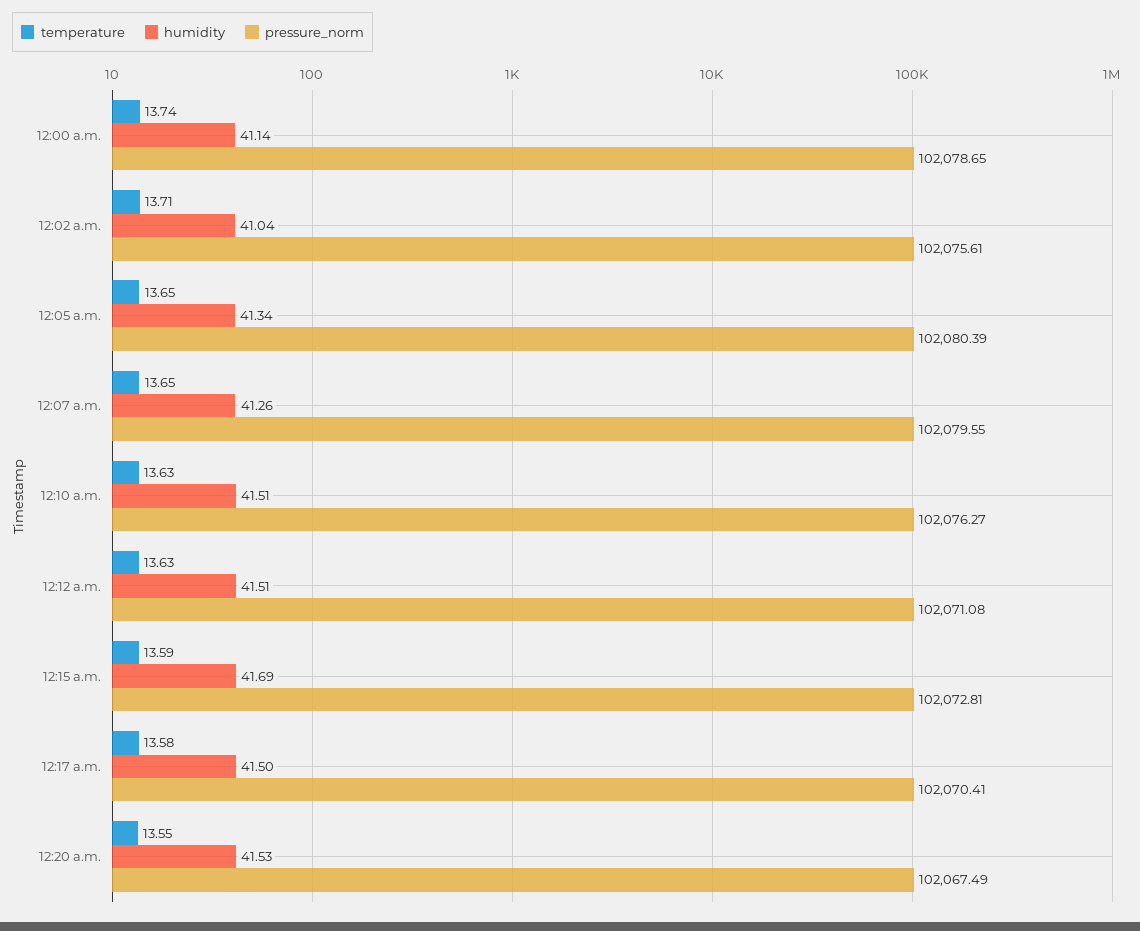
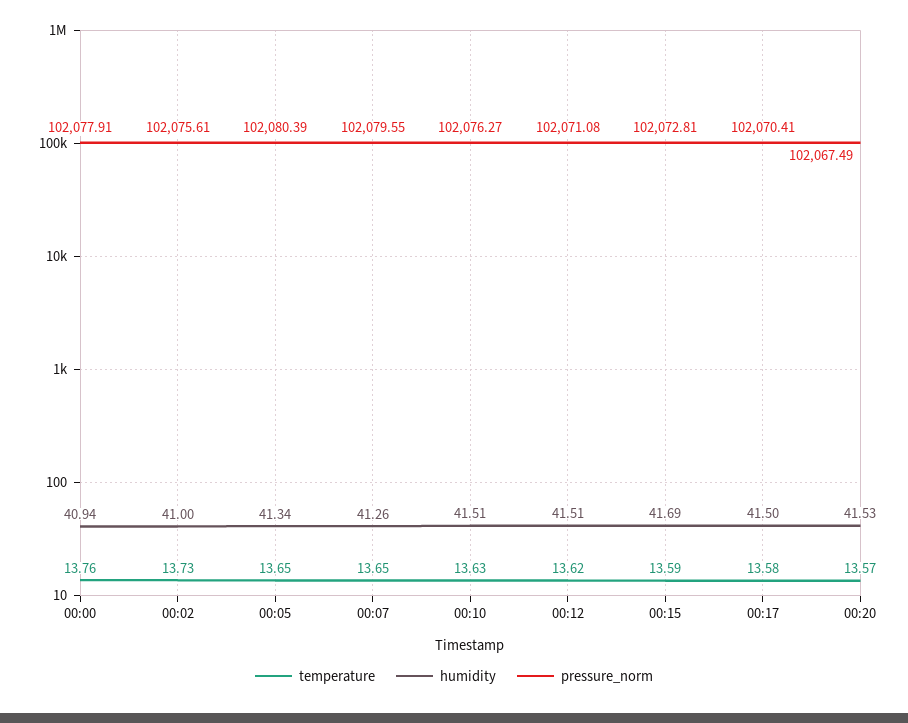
temperature, 12:00 a.m.: 13.74 -> 13.76
humidity, 12:00 a.m.: 41.14 -> 40.94
pressure_norm, 12:00 a.m.: 102078.65 -> 102077.91
temperature, 12:02 a.m.: 13.71 -> 13.73
humidity, 12:02 a.m.: 41.04 -> 41
temperature, 12:12 a.m.: 13.63 -> 13.62
temperature, 12:20 a.m.: 13.55 -> 13.57

